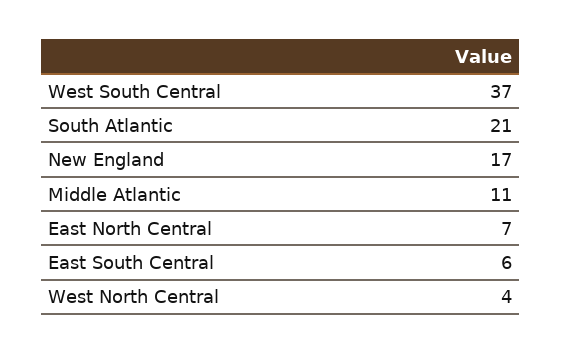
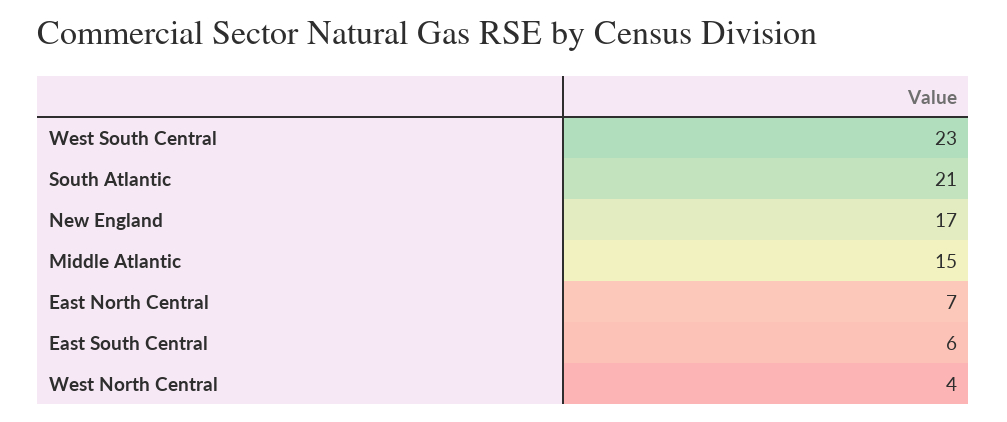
West South Central: 37 -> 23
Middle Atlantic: 11 -> 15

